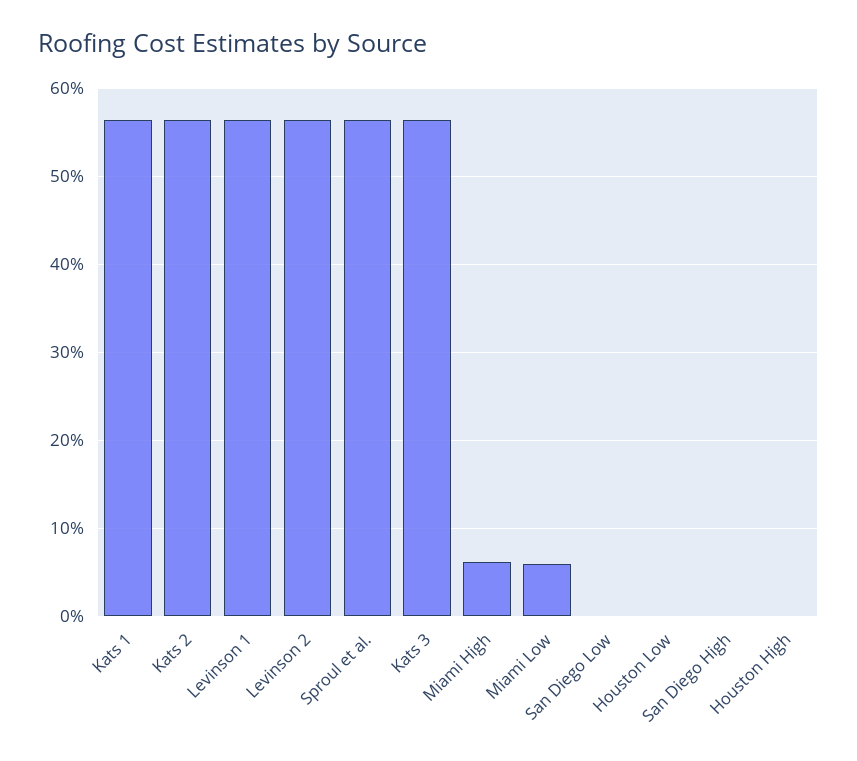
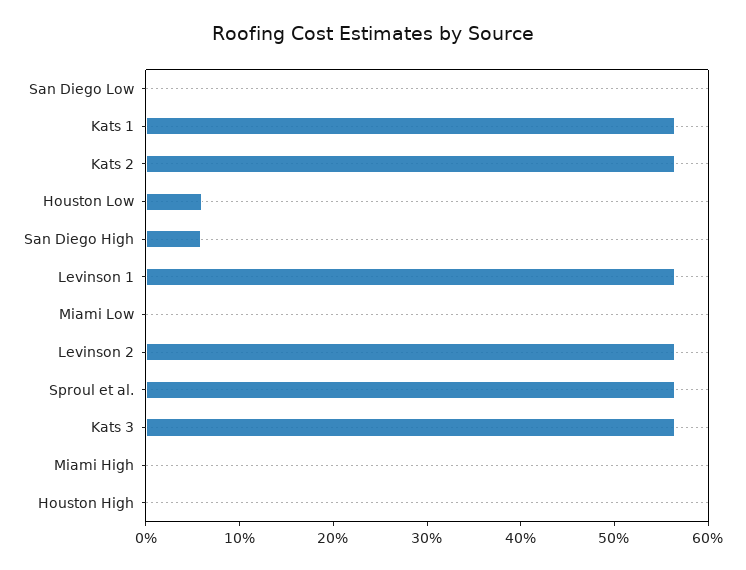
Miami High: 6 -> 0
Miami Low: 6 -> 0
Houston Low: 0 -> 6
San Diego High: 0 -> 6

